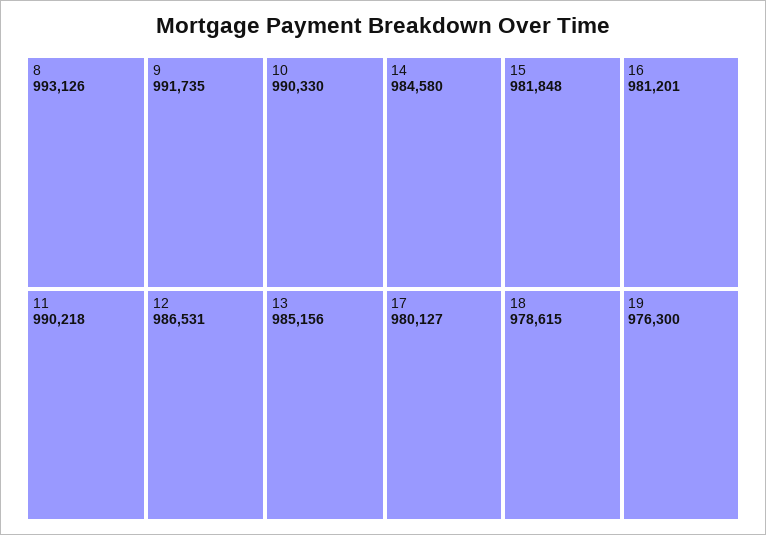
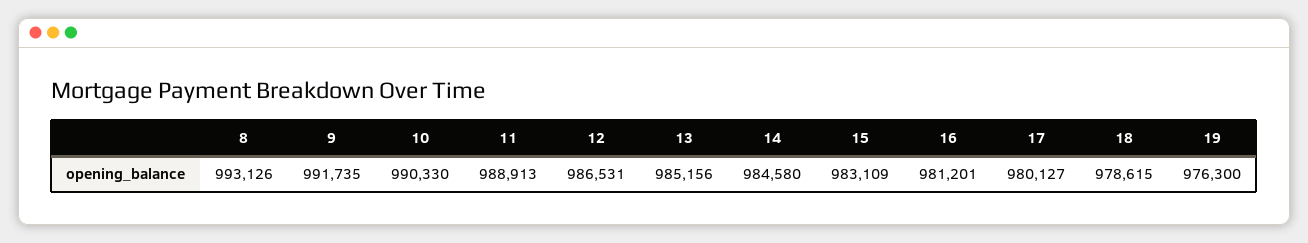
11: 990218 -> 988913
15: 981848 -> 983109

